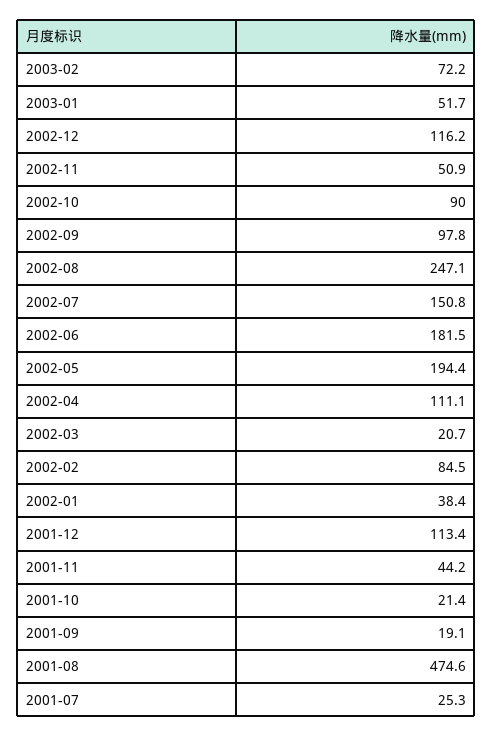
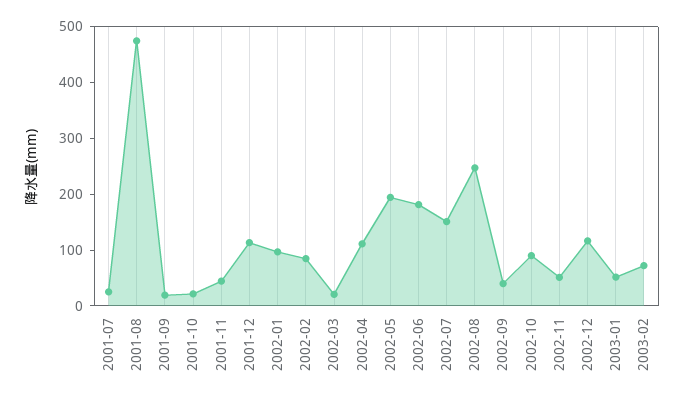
2002-09: 97.8 -> 40
2002-01: 38.4 -> 100

